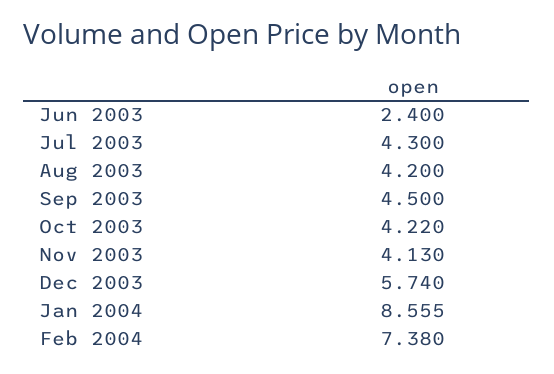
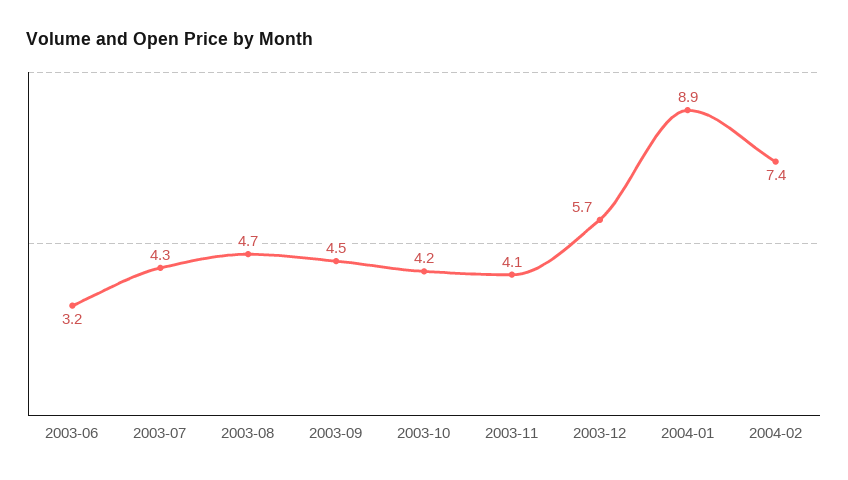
Jun 2003: 2.4 -> 3.2
Aug 2003: 4.2 -> 4.7
Jan 2004: 8.555 -> 8.9

